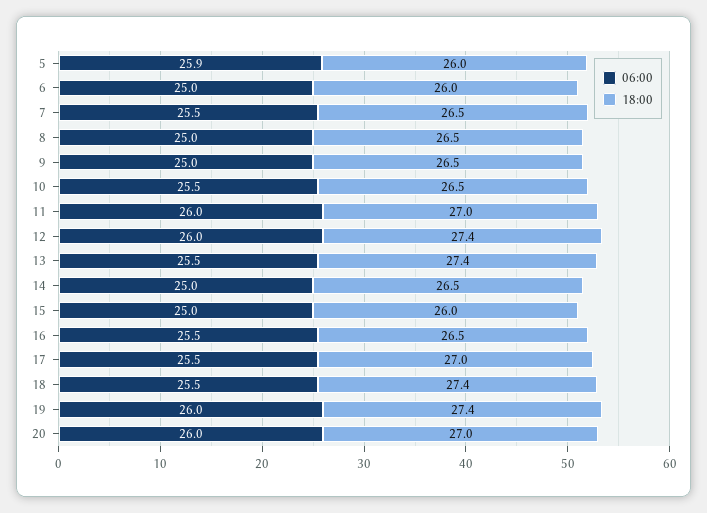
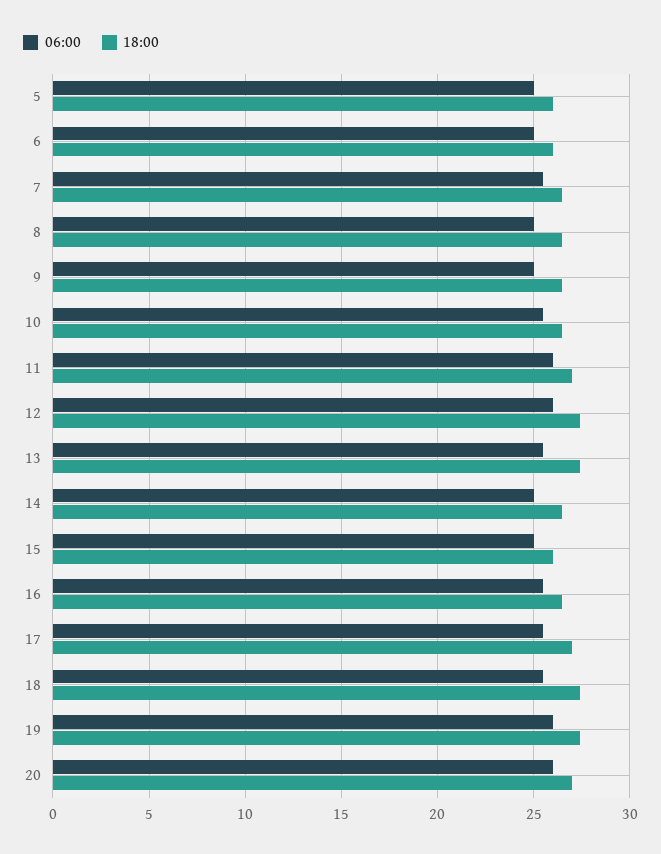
06:00, 5: 25.9 -> 25

